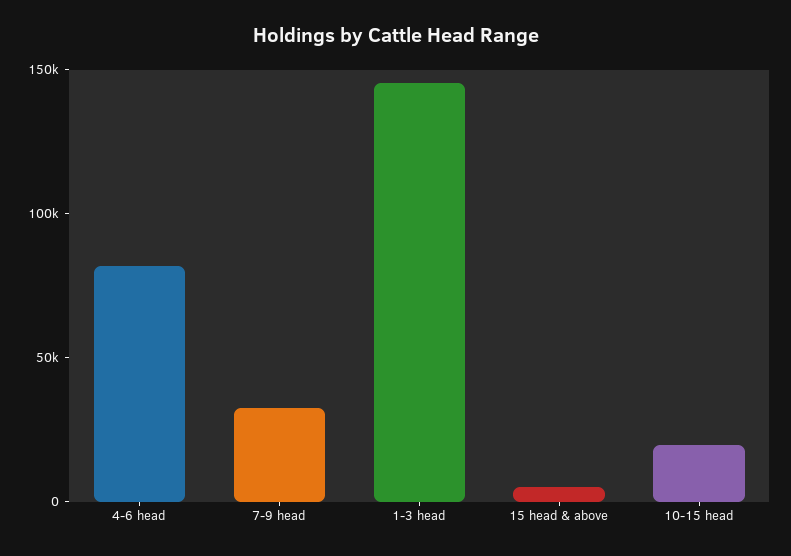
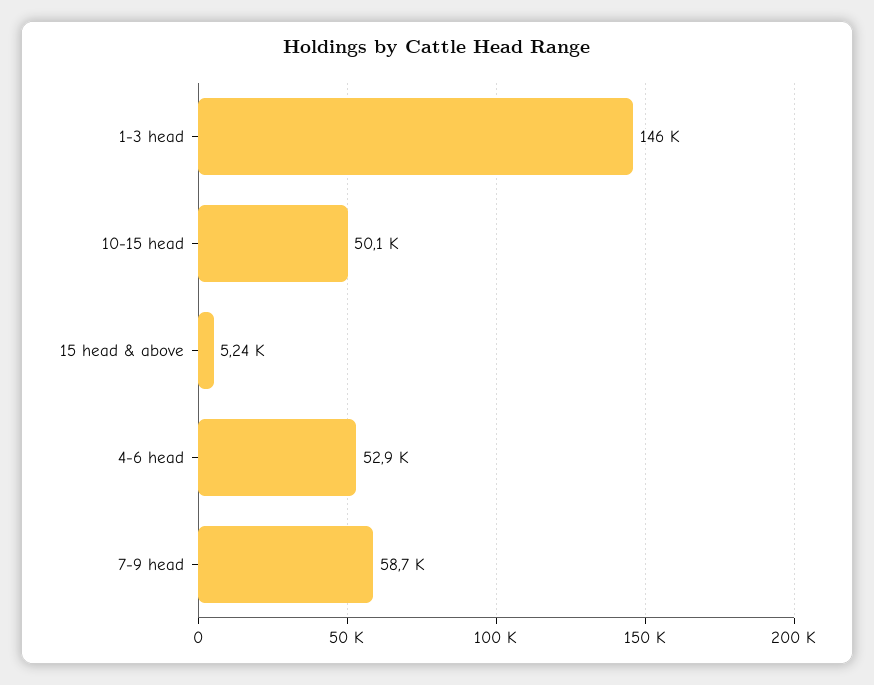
4-6 head: 80000 -> 52900
7-9 head: 30000 -> 58700
10-15 head: 20000 -> 50100

